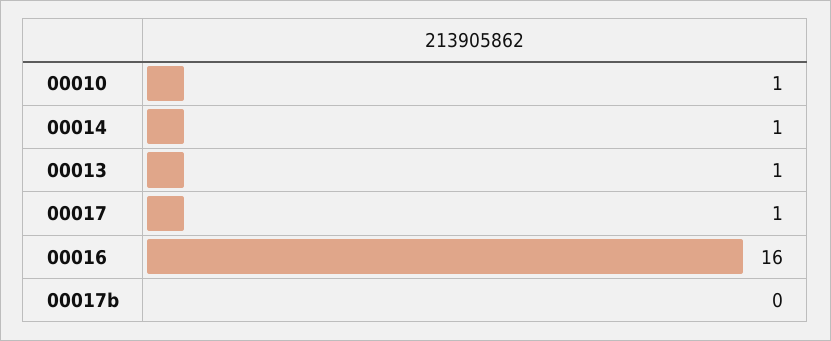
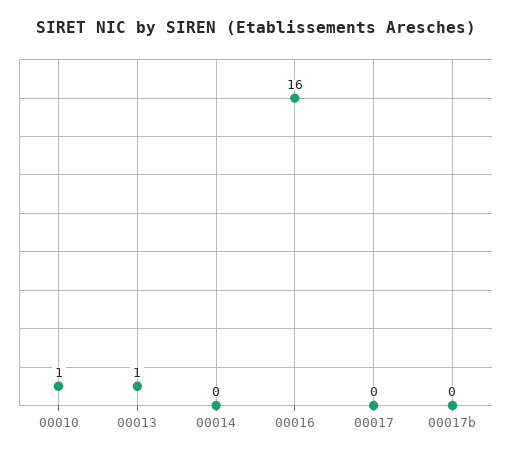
00014: 1 -> 0
00017: 1 -> 0

